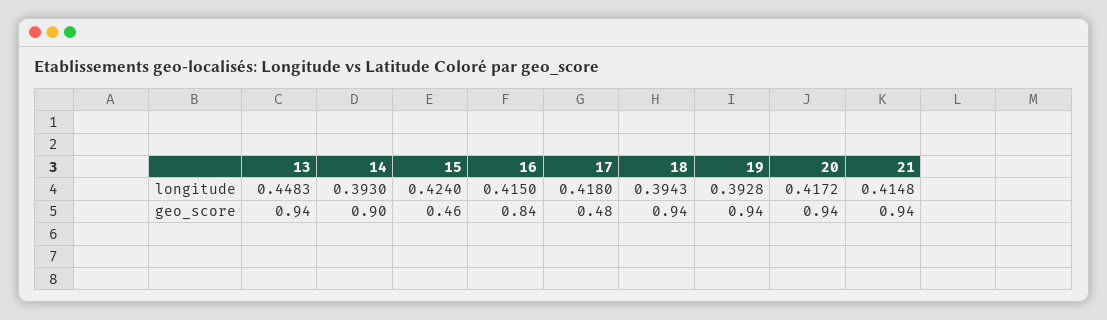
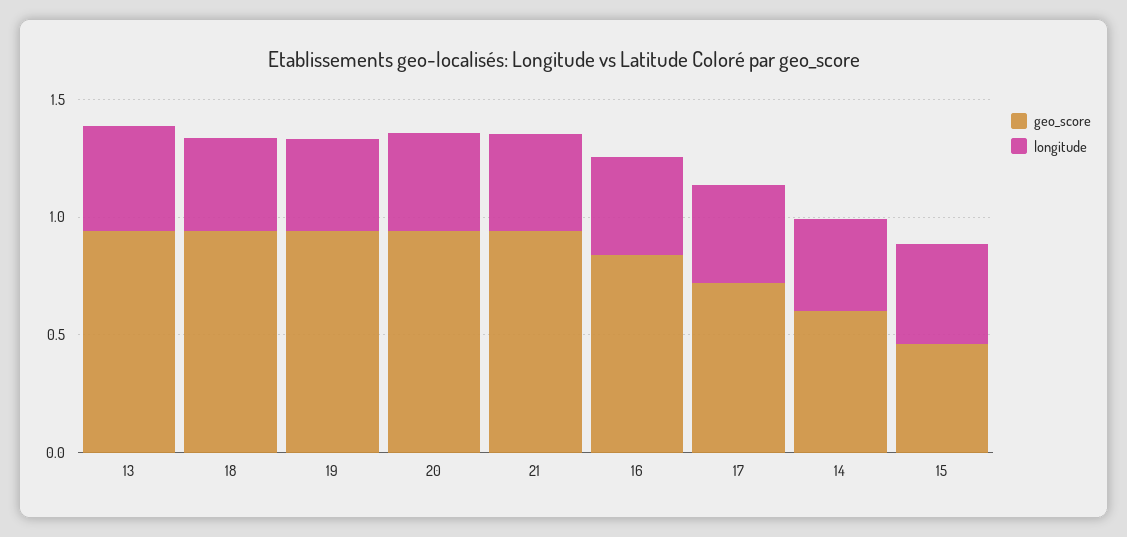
geo_score, 14: 0.9 -> 0.6
geo_score, 17: 0.48 -> 0.7

